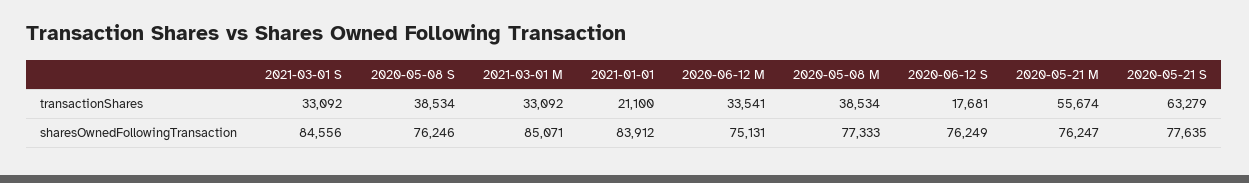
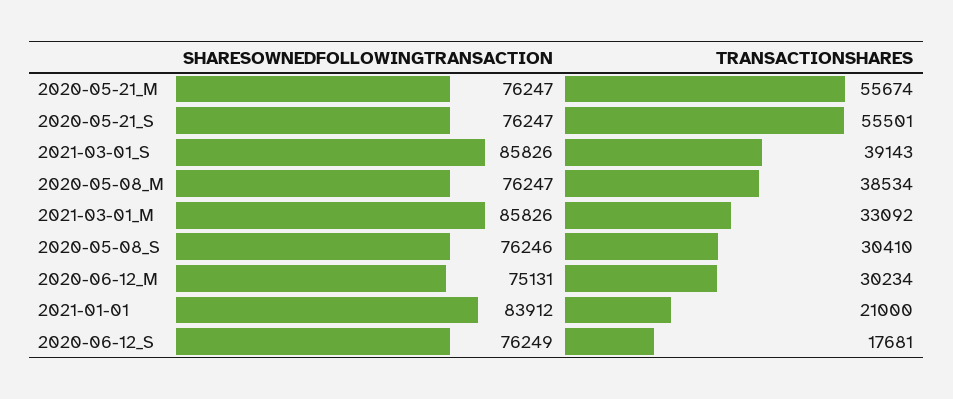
2021-03-01 S, transactionShares: 33092 -> 39143
2020-05-08 S, transactionShares: 38534 -> 30410
2021-01-01, transactionShares: 21100 -> 21000
2020-06-12 M, transactionShares: 33541 -> 30234
2020-05-21 S, transactionShares: 63279 -> 55501
2021-03-01 S, sharesOwnedFollowingTransaction: 84556 -> 85826
2021-03-01 M, sharesOwnedFollowingTransaction: 85071 -> 85826
2020-05-08 M, sharesOwnedFollowingTransaction: 77333 -> 76247
2020-05-21 S, sharesOwnedFollowingTransaction: 77635 -> 76247

